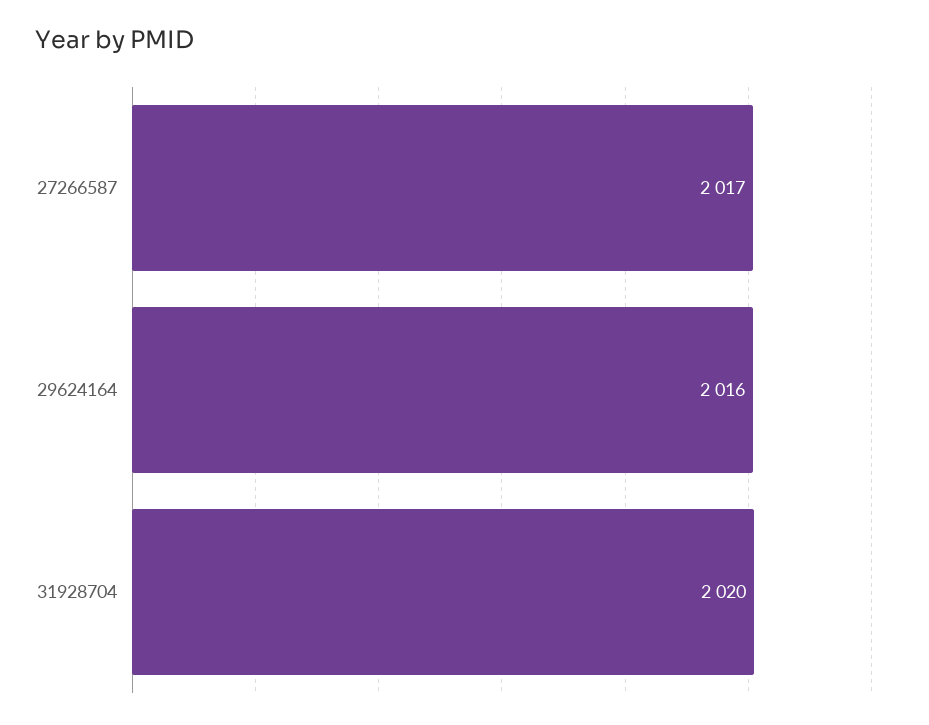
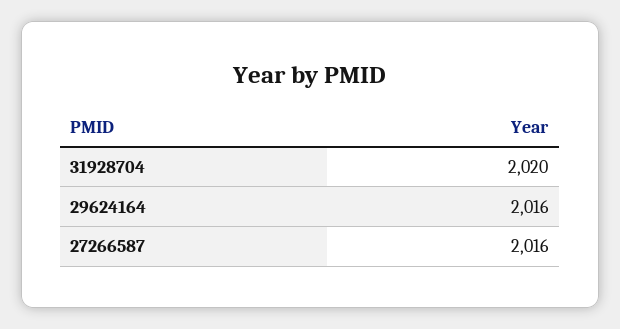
27266587: 2017 -> 2016

